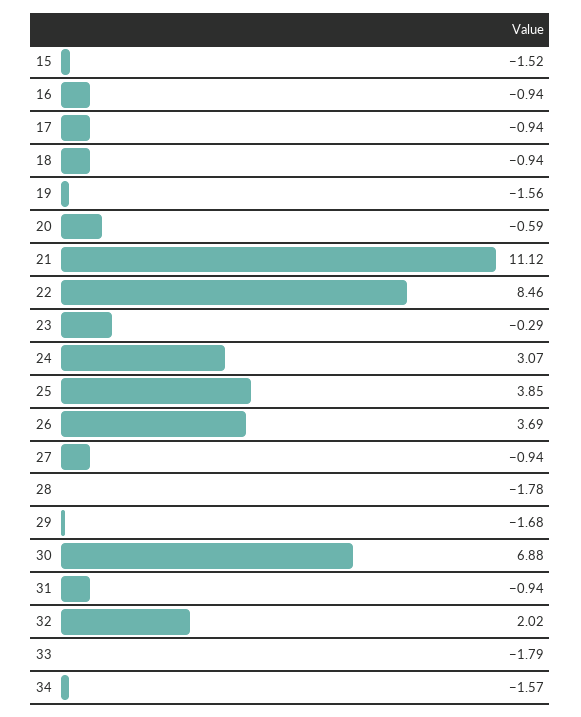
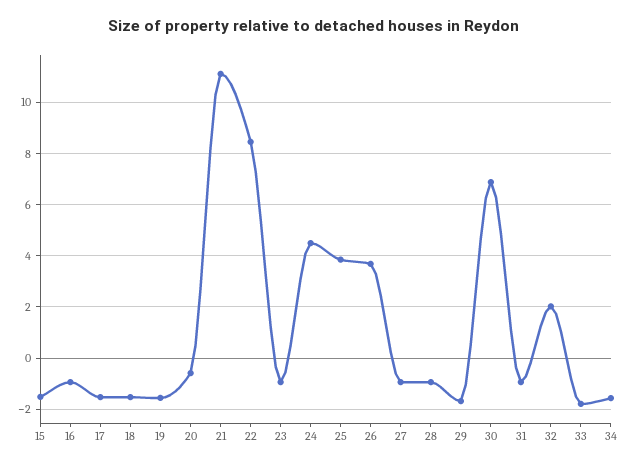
17: -0.94 -> -1.5
18: -0.94 -> -1.5
23: -0.29 -> -1
24: 3.07 -> 4.5
28: -1.78 -> -1

